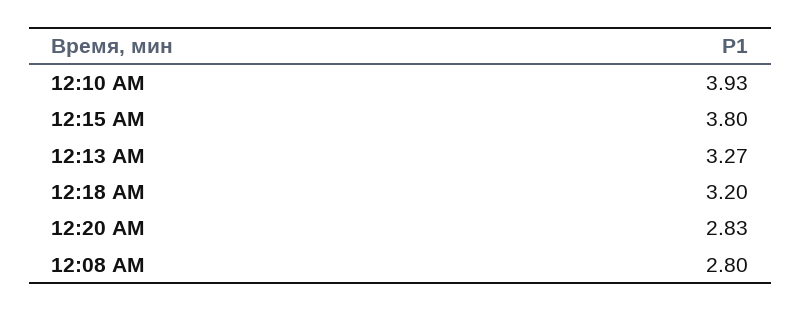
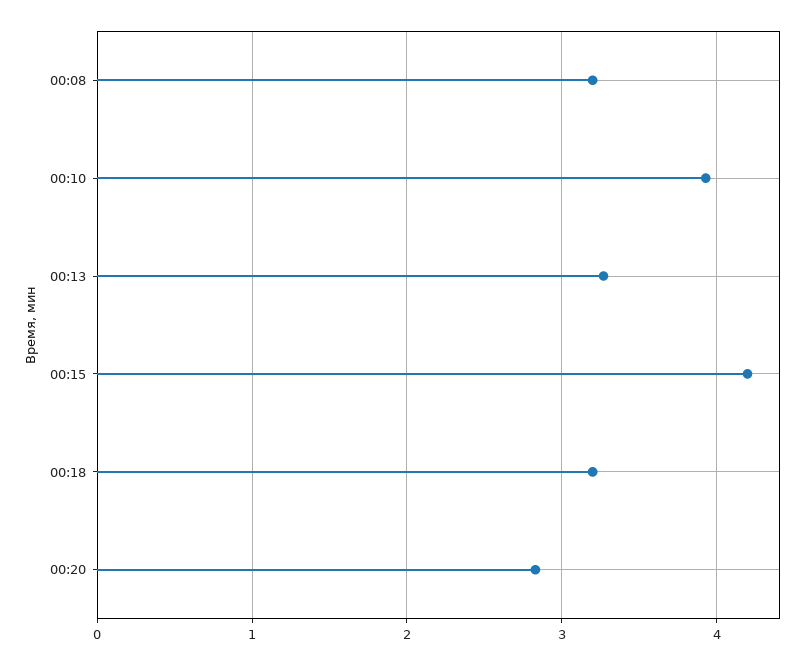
12:15 AM: 3.8 -> 4.2
12:08 AM: 2.8 -> 3.2

